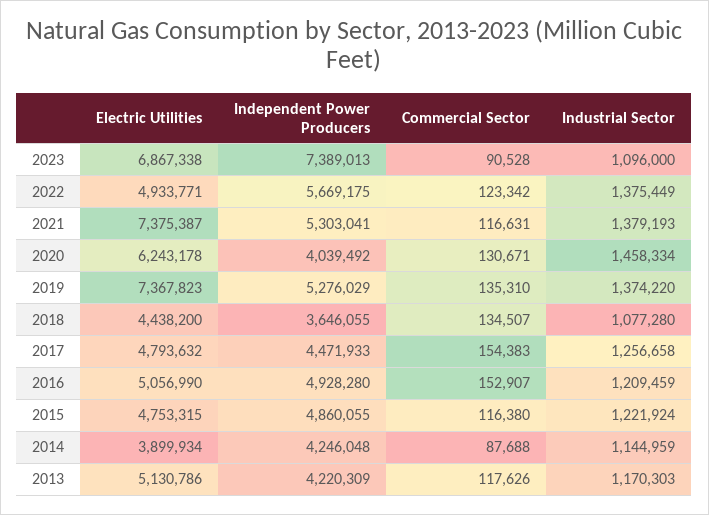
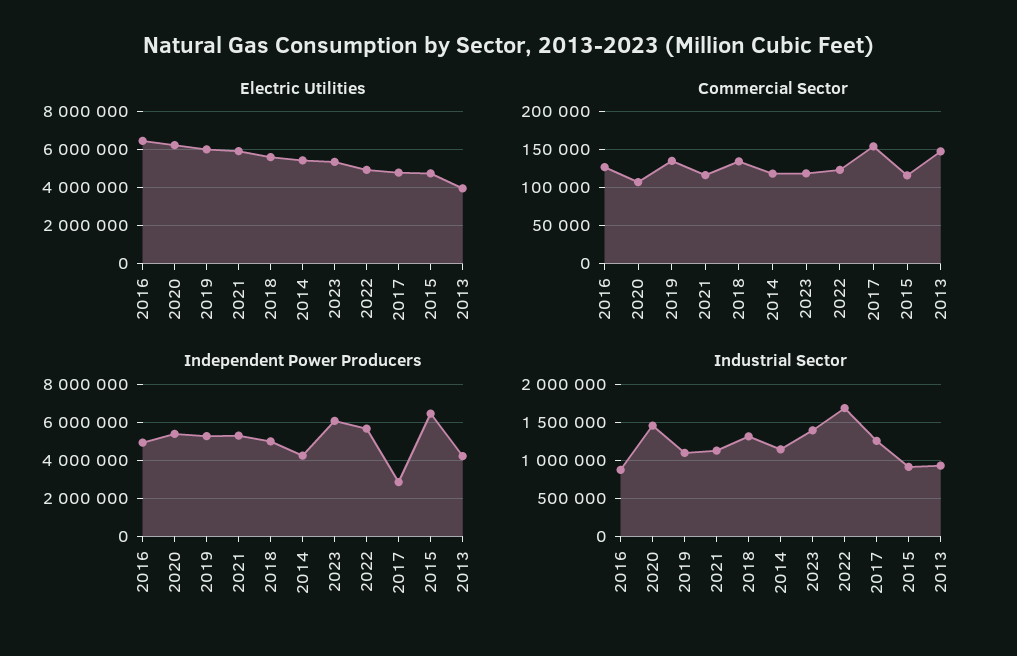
Electric Utilities, 2023: 6867338 -> 5500000
Independent Power Producers, 2023: 7389013 -> 6000000
Commercial Sector, 2023: 90528 -> 120000
Industrial Sector, 2023: 1096000 -> 1400000
Industrial Sector, 2022: 1375449 -> 1700000
Electric Utilities, 2021: 7375387 -> 6000000
Industrial Sector, 2021: 1379193 -> 1100000
Independent Power Producers, 2020: 4039492 -> 5500000
Commercial Sector, 2020: 130671 -> 110000
Electric Utilities, 2019: 7367823 -> 6000000
Industrial Sector, 2019: 1374220 -> 1100000
Electric Utilities, 2018: 4438200 -> 5500000
Independent Power Producers, 2018: 3646055 -> 5000000
Industrial Sector, 2018: 1077280 -> 1300000
Independent Power Producers, 2017: 4471933 -> 3000000
Electric Utilities, 2016: 5056990 -> 6500000
Commercial Sector, 2016: 152907 -> 130000
Industrial Sector, 2016: 1209459 -> 900000
Independent Power Producers, 2015: 4860055 -> 6500000
Industrial Sector, 2015: 1221924 -> 900000
Electric Utilities, 2014: 3899934 -> 5500000
Commercial Sector, 2014: 87688 -> 120000
Electric Utilities, 2013: 5130786 -> 4000000
Commercial Sector, 2013: 117626 -> 150000
Industrial Sector, 2013: 1170303 -> 900000

